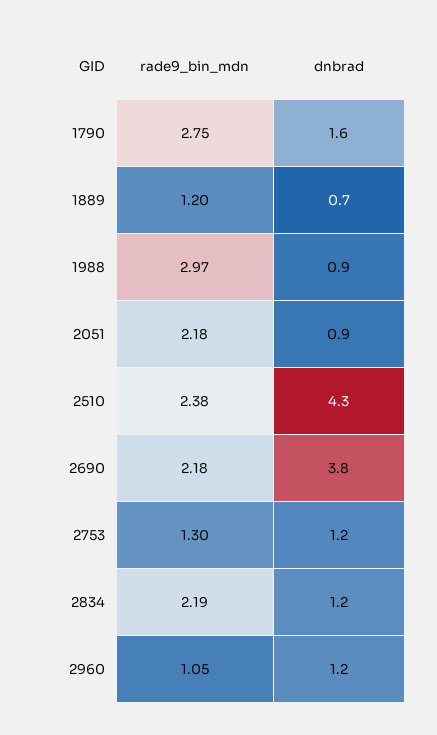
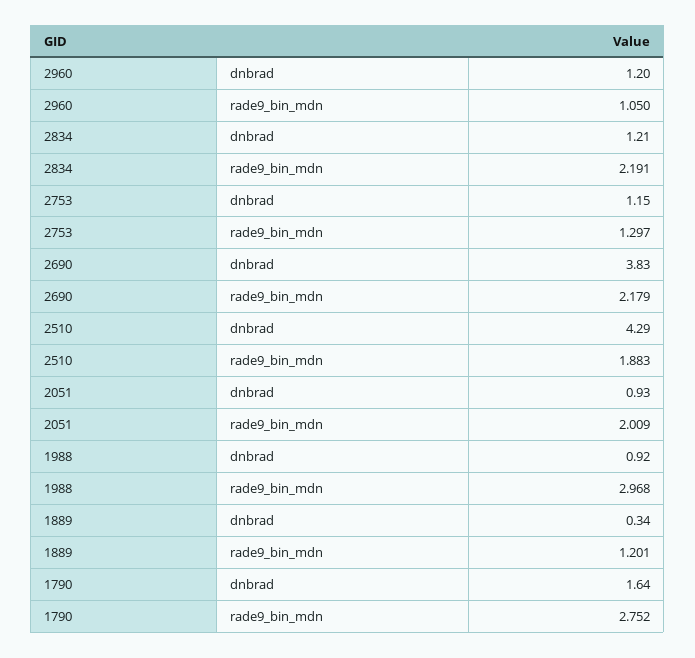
dnbrad, 1889: 0.7 -> 0.34
rade9_bin_mdn, 2051: 2.18 -> 2.009
rade9_bin_mdn, 2510: 2.38 -> 1.883

